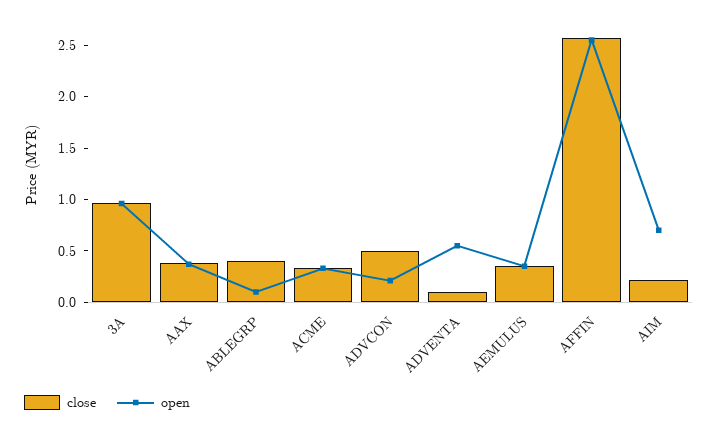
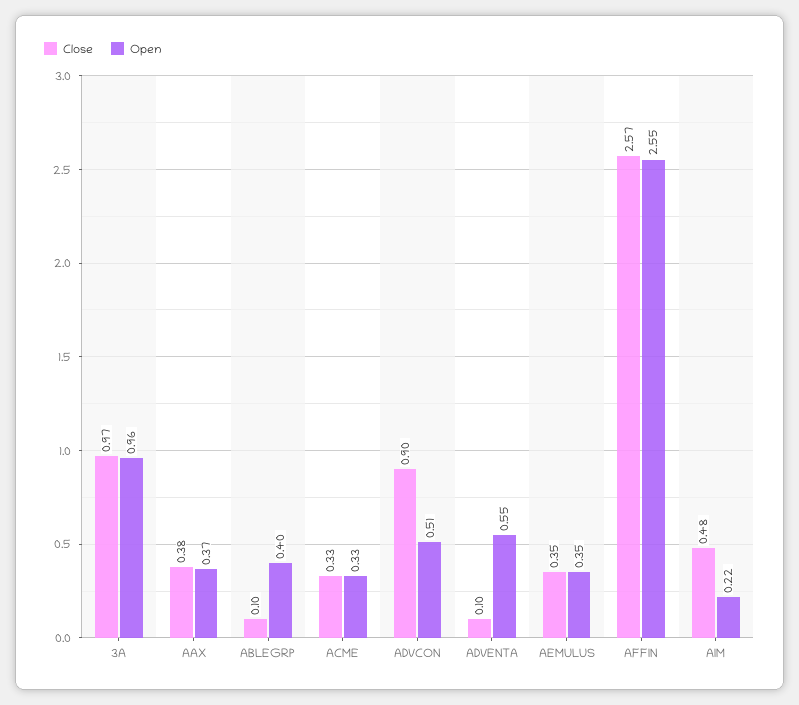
close, ABLEGRP: 0.4 -> 0.1
open, ABLEGRP: 0.1 -> 0.4
close, ADVCON: 0.5 -> 0.9
open, ADVCON: 0.2 -> 0.51
close, AIM: 0.2 -> 0.48
open, AIM: 0.7 -> 0.22

